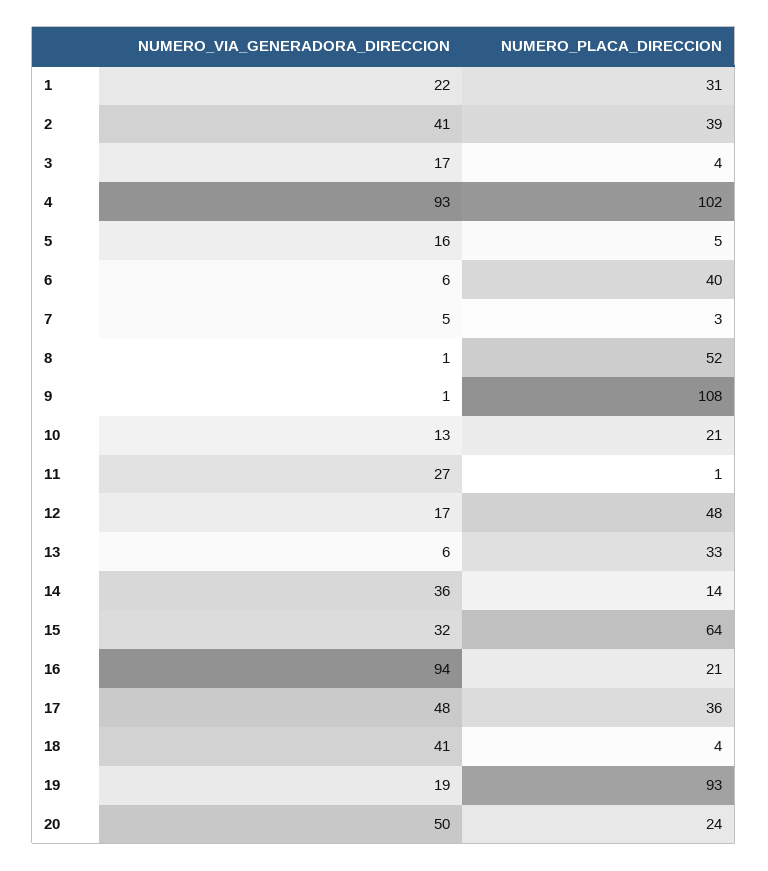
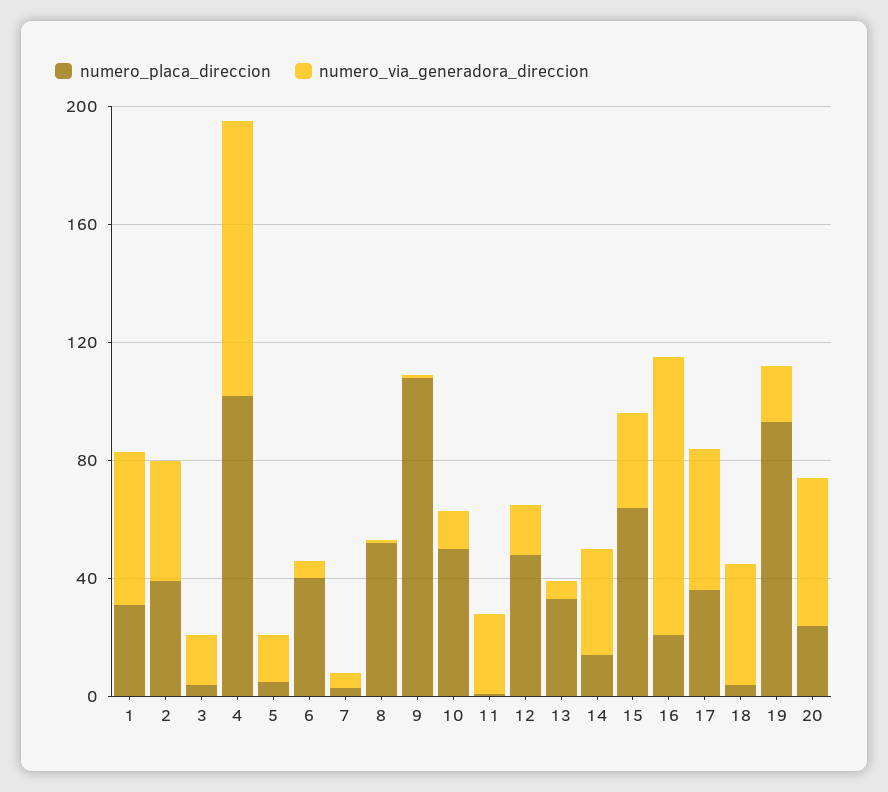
NUMERO_VIA_GENERADORA_DIRECCION, 1: 22 -> 50
NUMERO_PLACA_DIRECCION, 10: 21 -> 50

